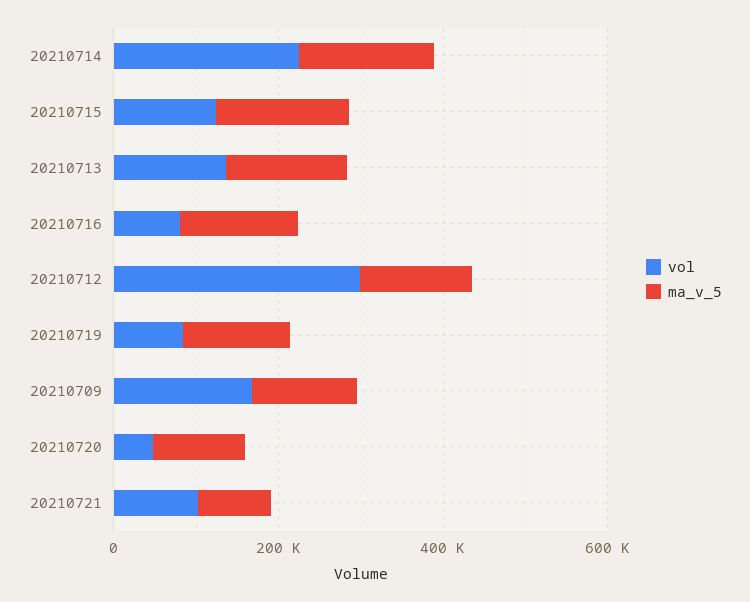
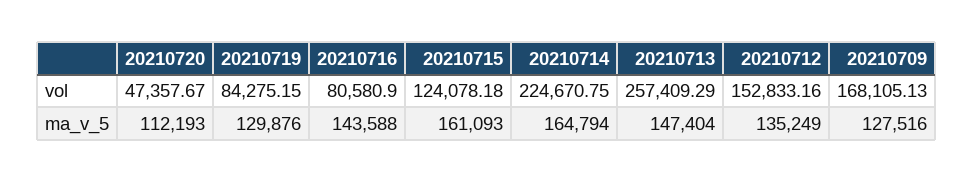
vol, 20210713: 150000 -> 257409.29
vol, 20210712: 300000 -> 152833.16
vol, 20210721: 100000 -> none
ma_v_5, 20210721: 100000 -> none

